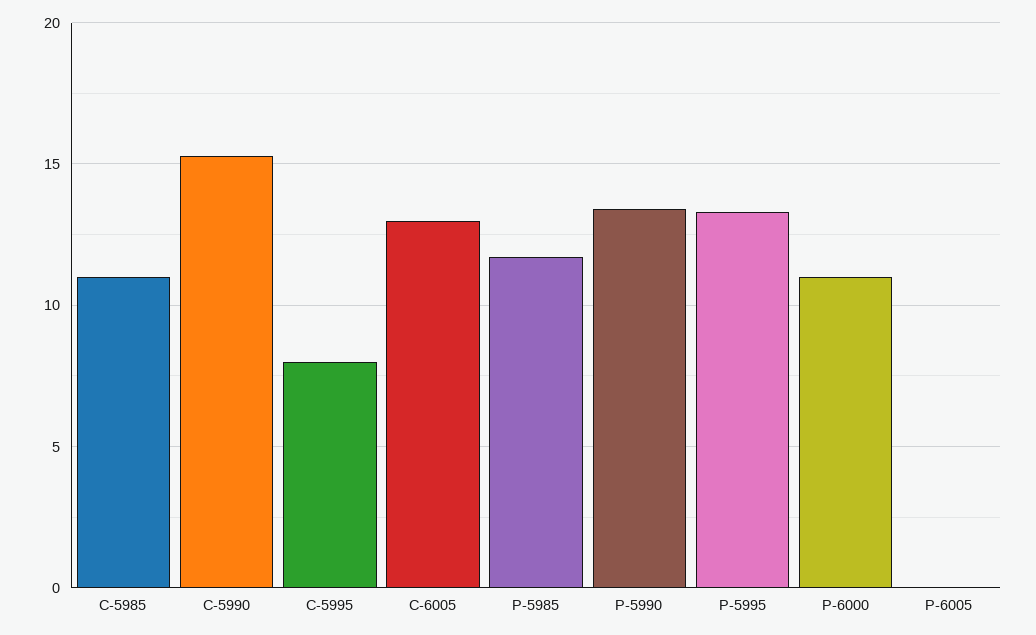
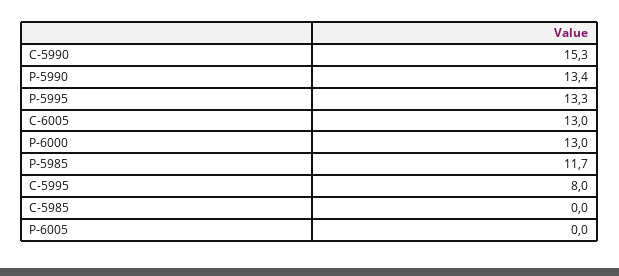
C-5985: 11 -> 0
P-6000: 11 -> 13

